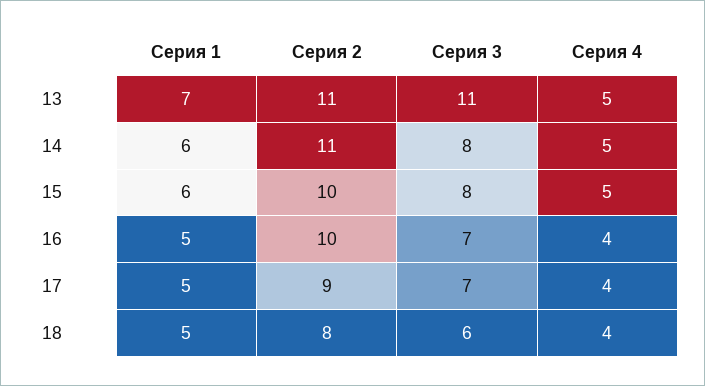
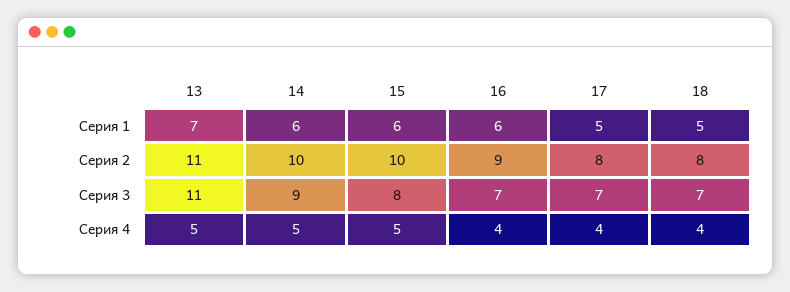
Серия 2, 14: 11 -> 10
Серия 3, 14: 8 -> 9
Серия 1, 16: 5 -> 6
Серия 2, 16: 10 -> 9
Серия 2, 17: 9 -> 8
Серия 3, 18: 6 -> 7

